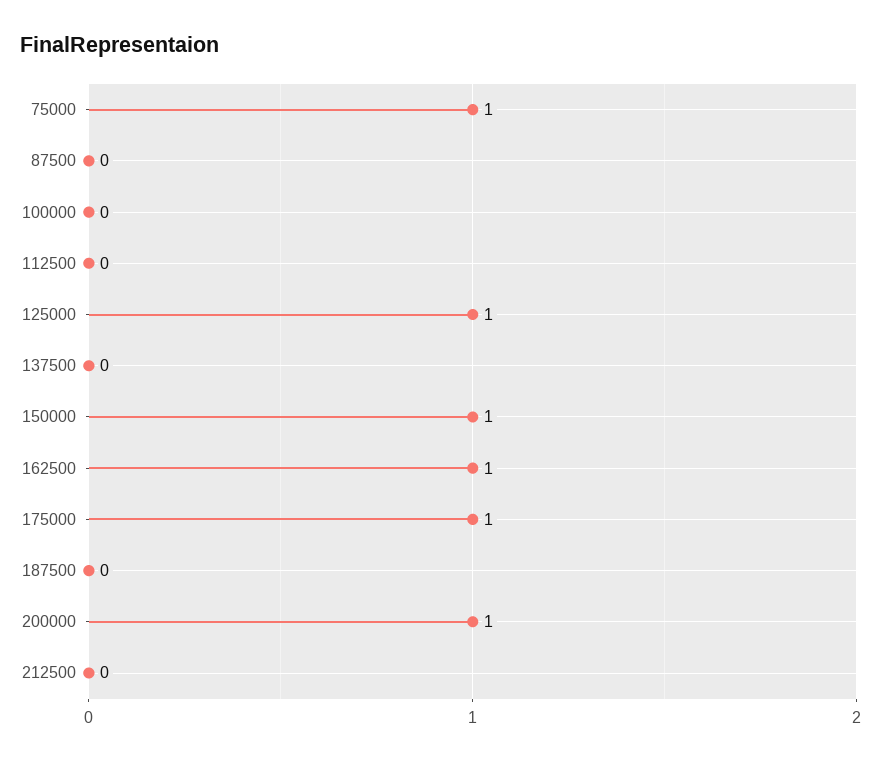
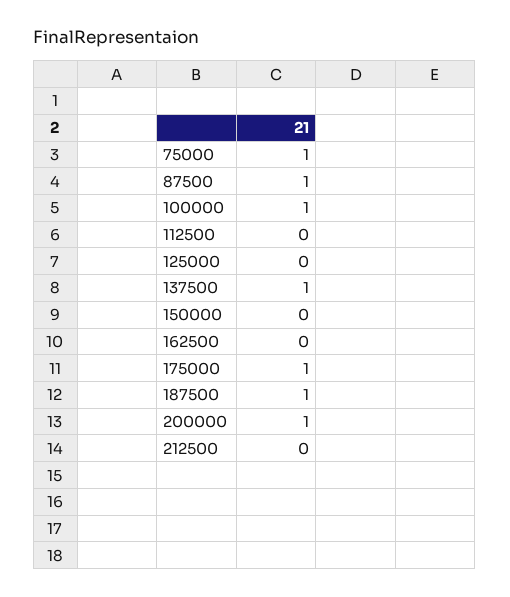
87500: 0 -> 1
100000: 0 -> 1
125000: 1 -> 0
137500: 0 -> 1
150000: 1 -> 0
162500: 1 -> 0
187500: 0 -> 1

